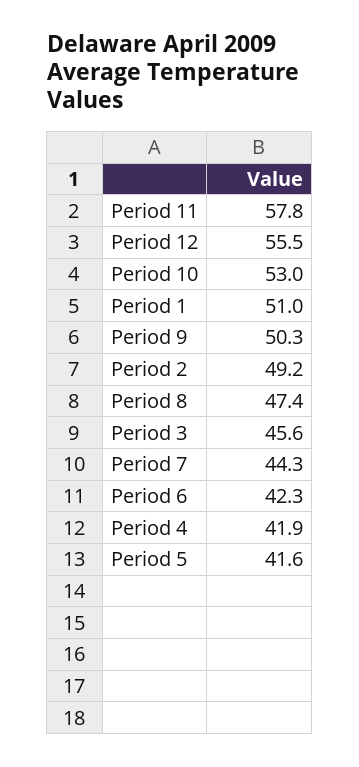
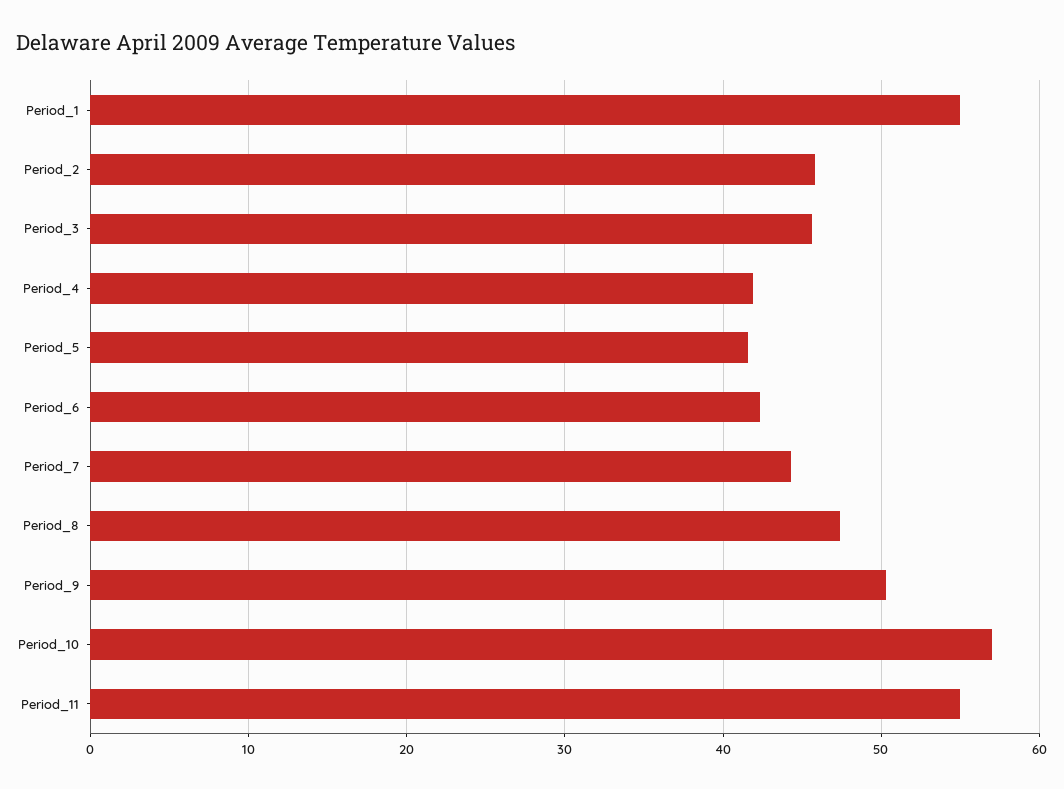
Period 11: 57.8 -> 55
Period 12: 55.5 -> none
Period 10: 53 -> 57
Period 1: 51 -> 55
Period 2: 49.2 -> 46

